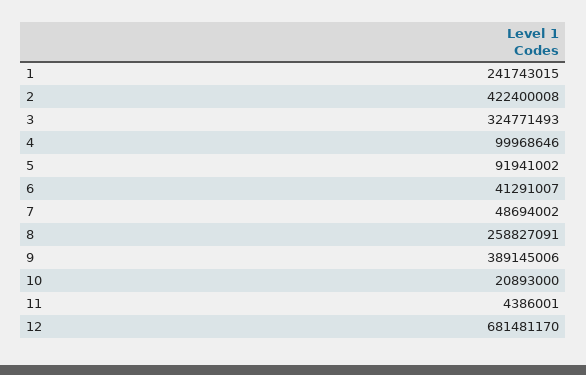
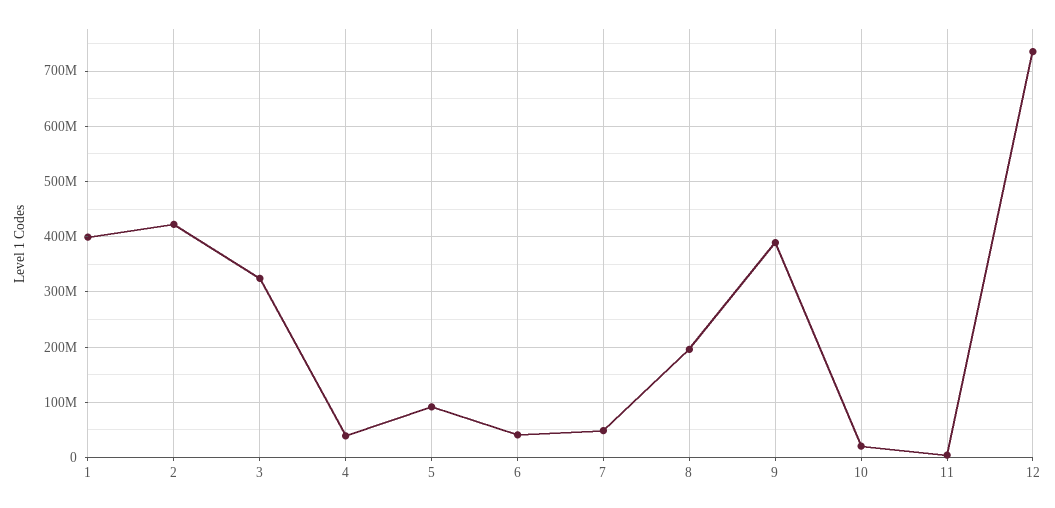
1: 241743015 -> 400000000
4: 99968646 -> 40000000
8: 258827091 -> 200000000
12: 681481170 -> 740000000

